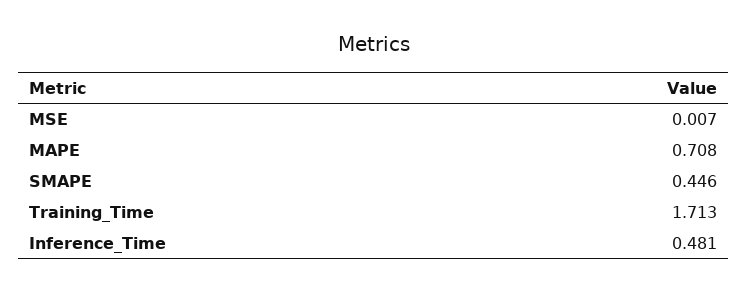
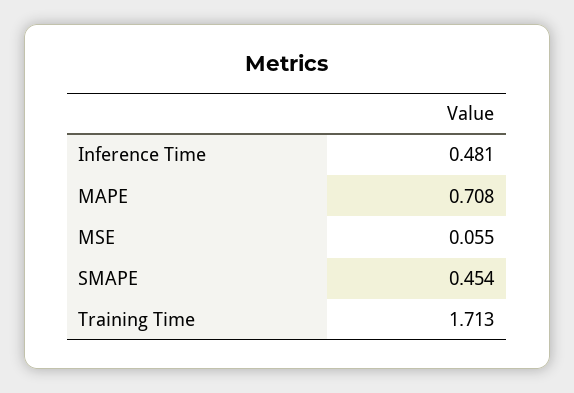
MSE: 0.007 -> 0.055
SMAPE: 0.446 -> 0.454

